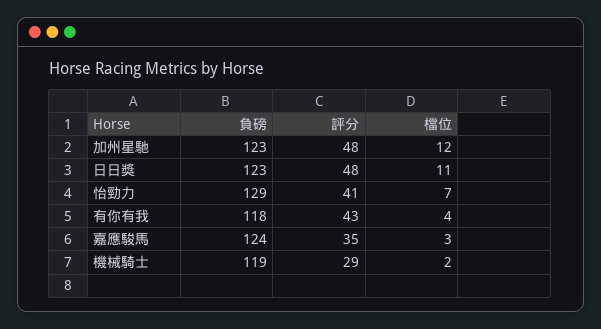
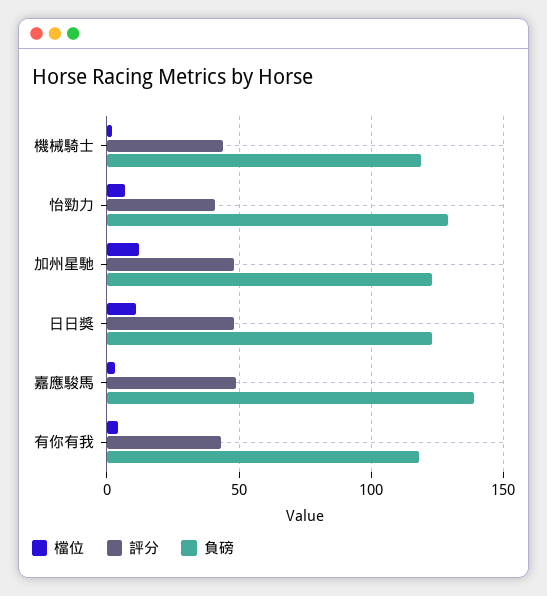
負磅, 嘉應駿馬: 124 -> 140
評分, 嘉應駿馬: 35 -> 50
評分, 機械騎士: 29 -> 45

